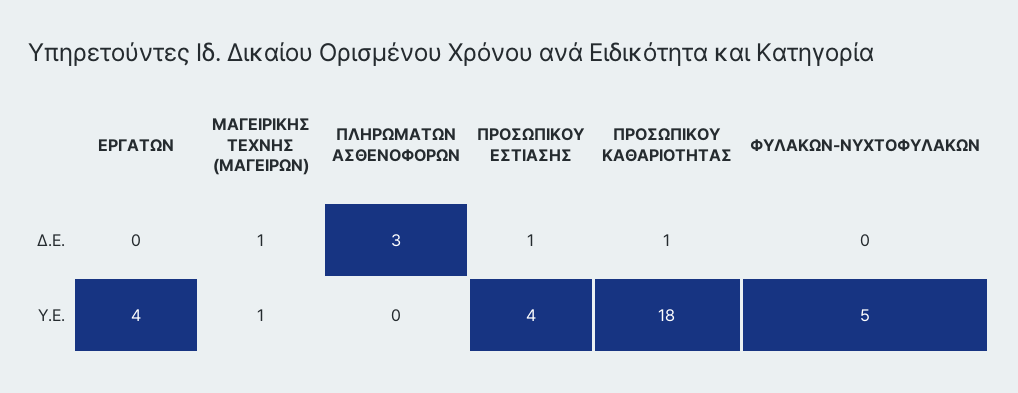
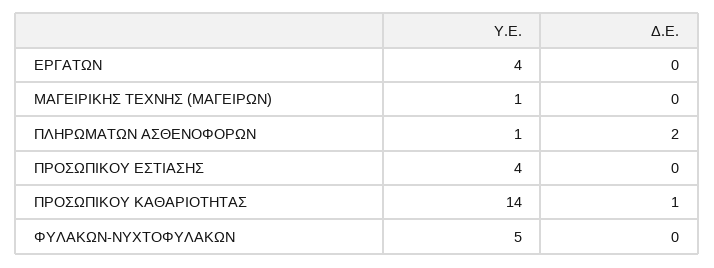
ΜΑΓΕΙΡΙΚΗΣ ΤΕΧΝΗΣ (ΜΑΓΕΙΡΩΝ), Δ.Ε.: 1 -> 0
ΠΛΗΡΩΜΑΤΩΝ ΑΣΘΕΝΟΦΟΡΩΝ, Δ.Ε.: 3 -> 2
ΠΡΟΣΩΠΙΚΟΥ ΕΣΤΙΑΣΗΣ, Δ.Ε.: 1 -> 0
ΠΛΗΡΩΜΑΤΩΝ ΑΣΘΕΝΟΦΟΡΩΝ, Υ.Ε.: 0 -> 1
ΠΡΟΣΩΠΙΚΟΥ ΚΑΘΑΡΙΟΤΗΤΑΣ, Υ.Ε.: 18 -> 14

